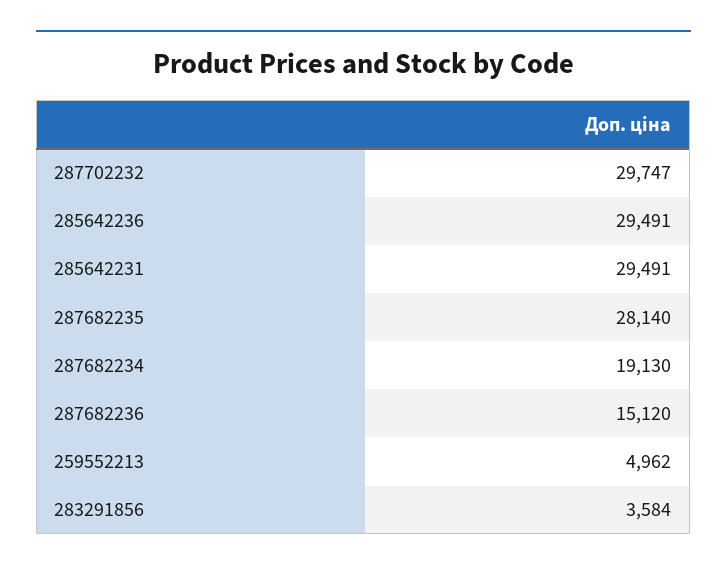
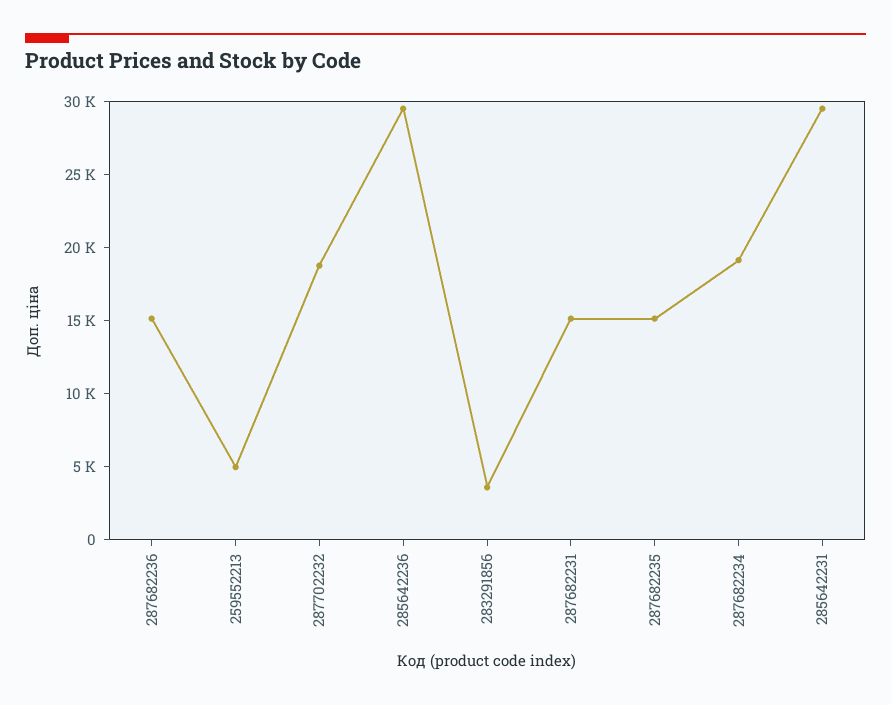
287702232: 29747 -> 19000
287682235: 28140 -> 15000
287682231: none -> 15000

